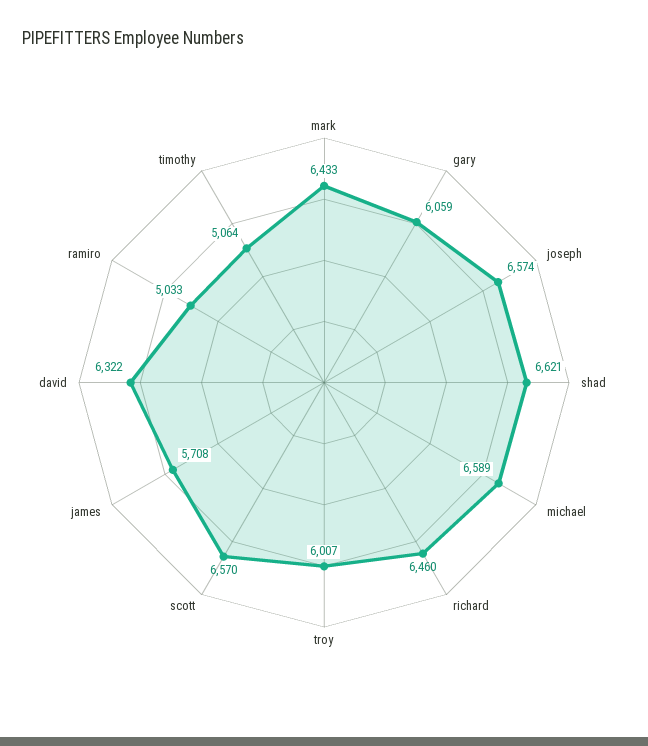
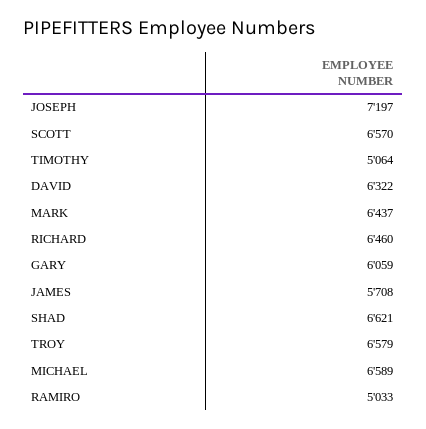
mark: 6433 -> 6437
joseph: 6574 -> 7197
troy: 6007 -> 6579

